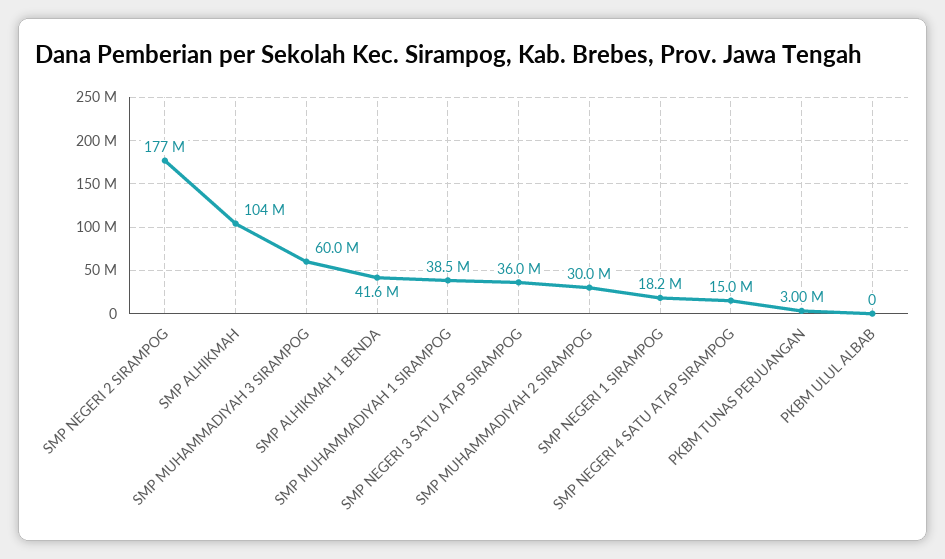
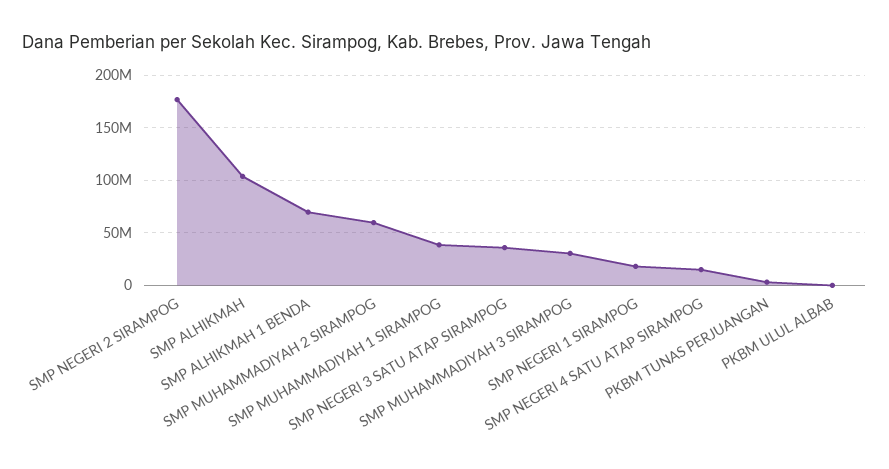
SMP MUHAMMADIYAH 3 SIRAMPOG: 60000000 -> 30000000
SMP ALHIKMAH 1 BENDA: 41600000 -> 70000000
SMP MUHAMMADIYAH 2 SIRAMPOG: 30000000 -> 60000000

